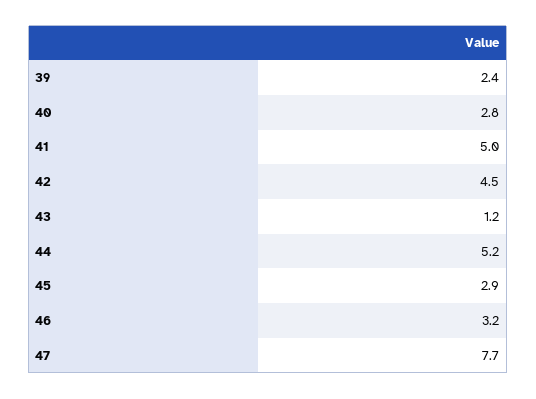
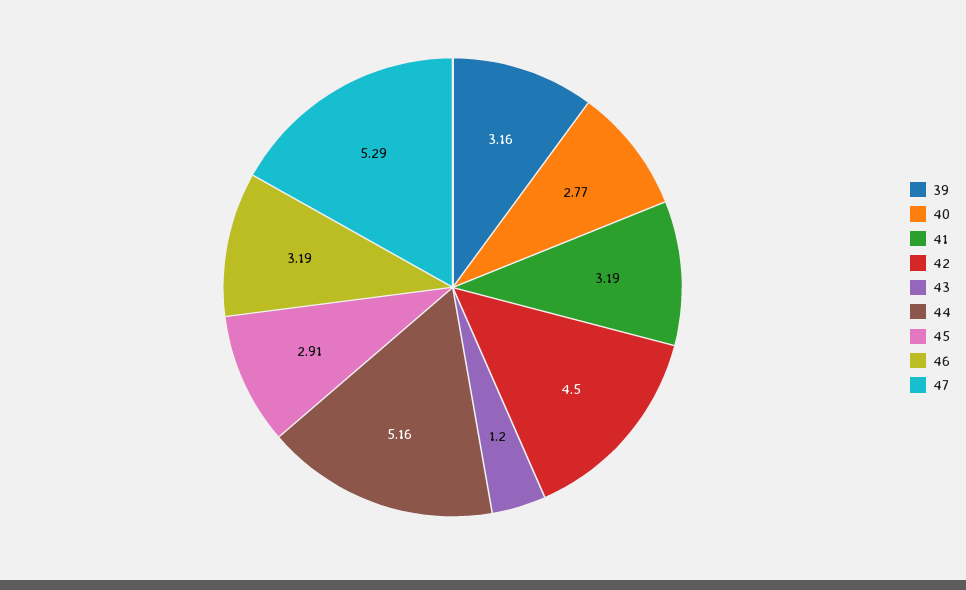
39: 2.4 -> 3.16
41: 5 -> 3.19
47: 7.7 -> 5.29

